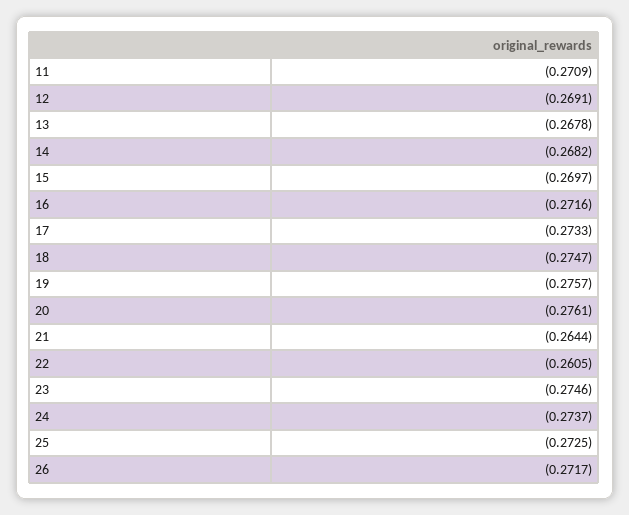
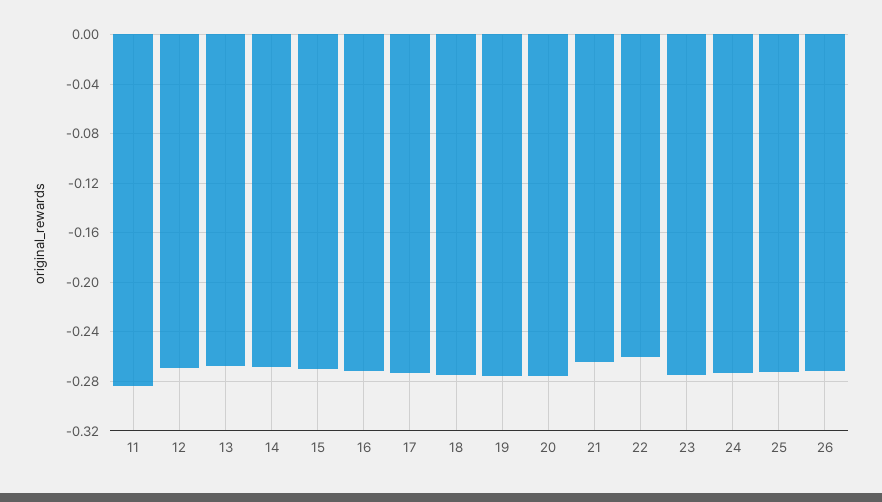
11: -0.2709 -> -0.285

